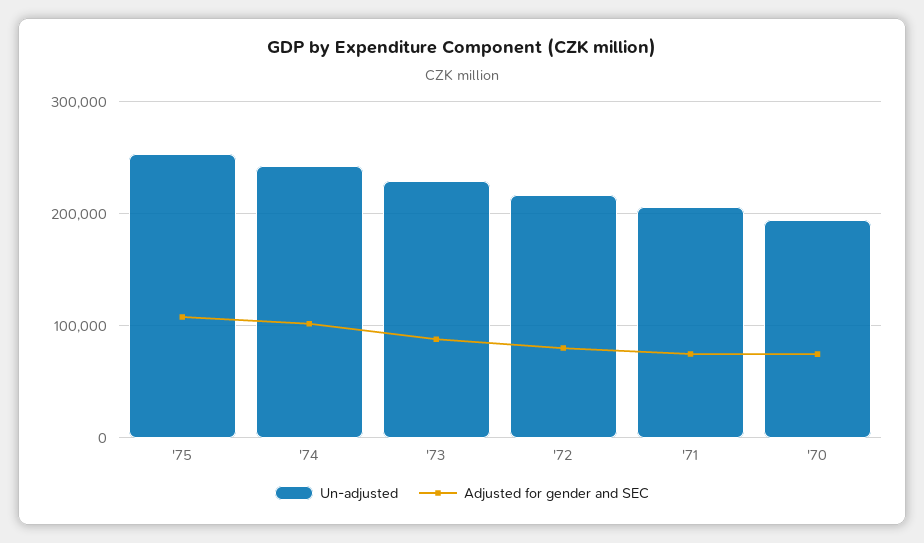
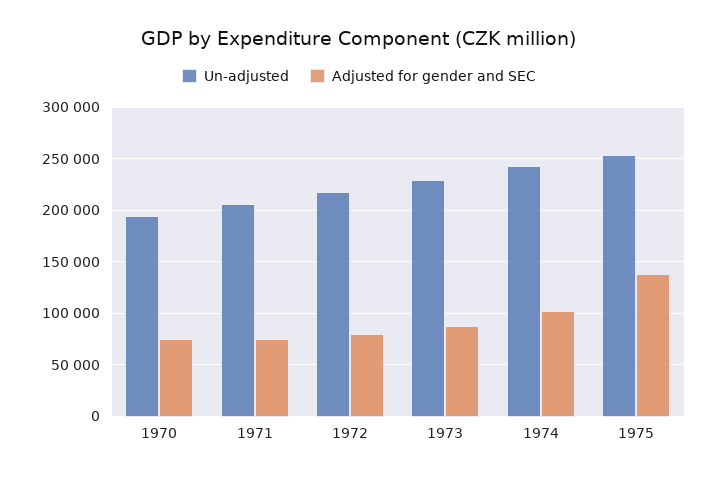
Adjusted for gender and SEC, '75: 110000 -> 140000

